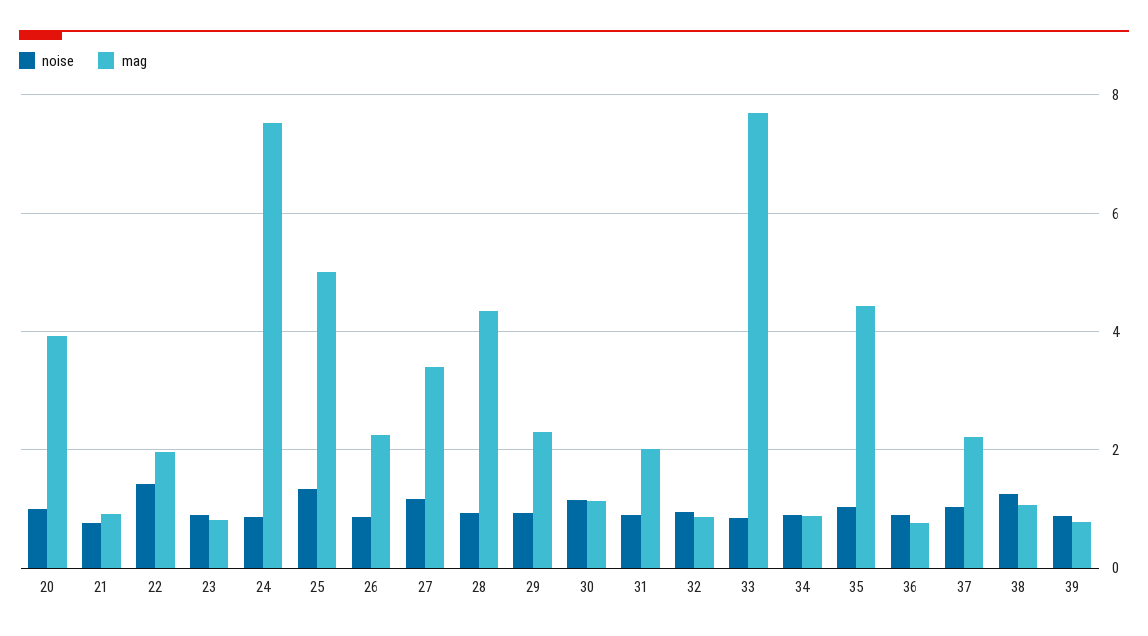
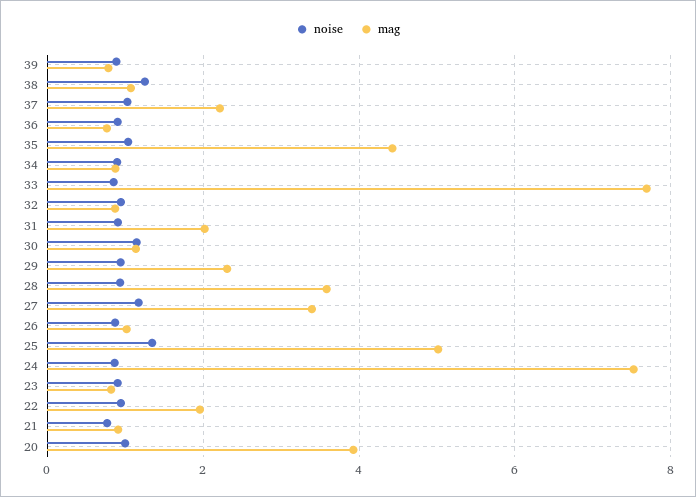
noise, 22: 1.4 -> 1
mag, 26: 2.2 -> 1
mag, 28: 4.4 -> 3.6

